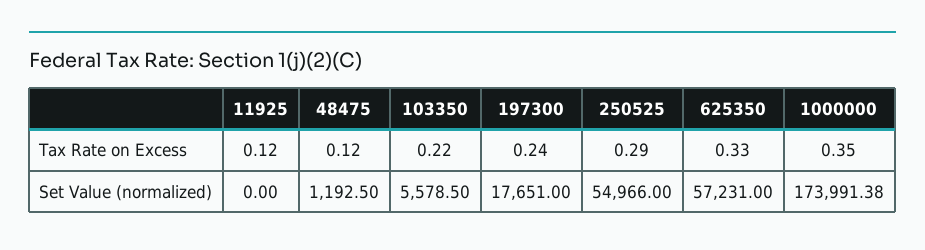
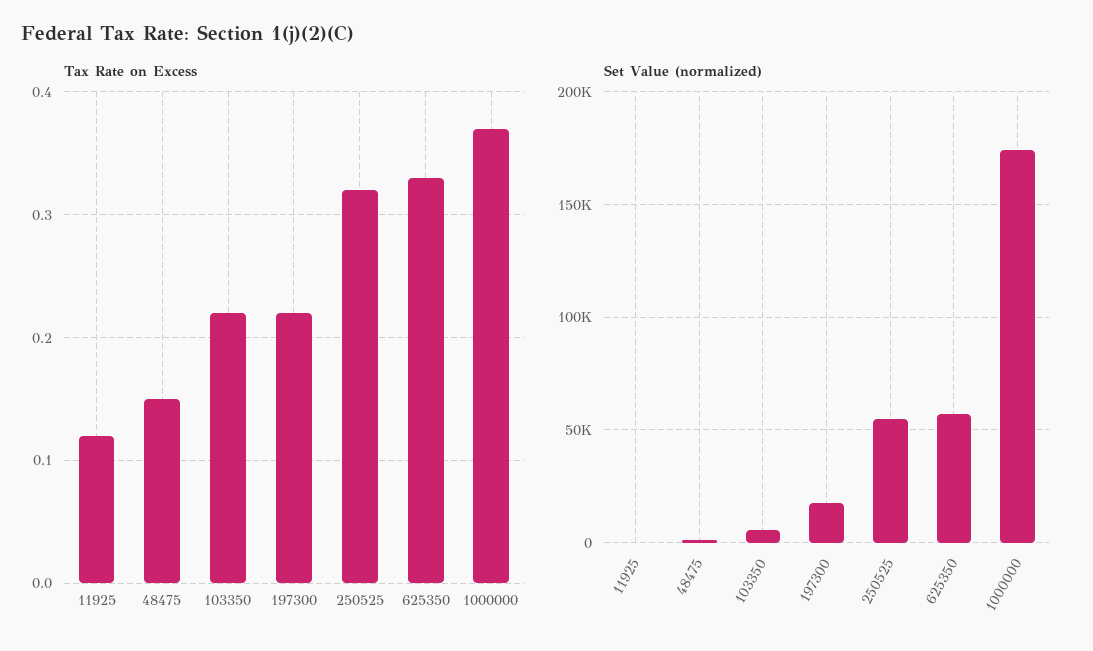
Tax Rate on Excess, 48475: 0.12 -> 0.15
Tax Rate on Excess, 197300: 0.24 -> 0.22
Tax Rate on Excess, 250525: 0.29 -> 0.32
Tax Rate on Excess, 1000000: 0.35 -> 0.37

